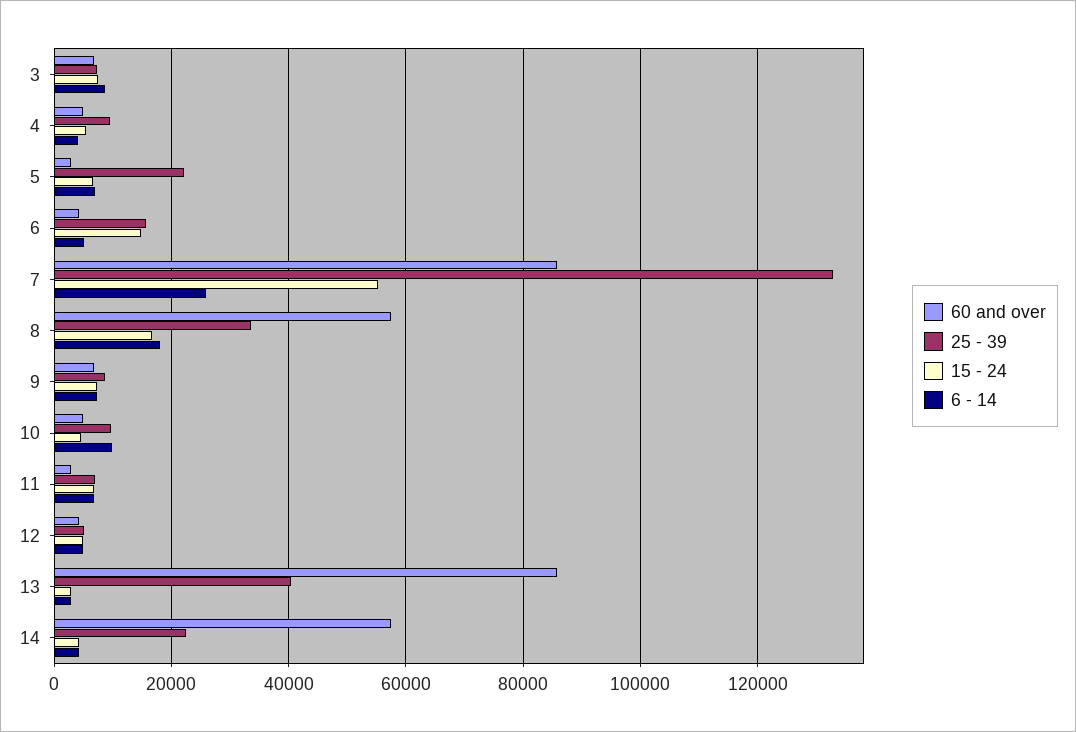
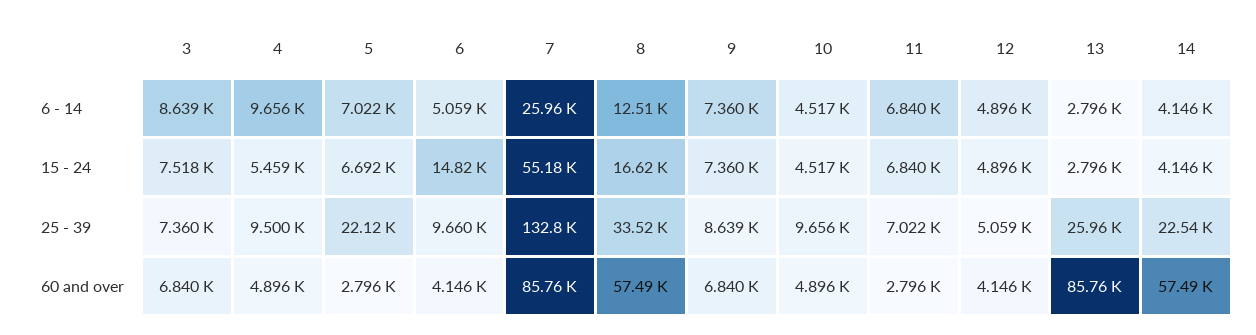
6 - 14, 4: 4000 -> 9656
25 - 39, 6: 16000 -> 9660
6 - 14, 8: 18000 -> 12510
6 - 14, 10: 10000 -> 4517
25 - 39, 13: 40000 -> 25960

